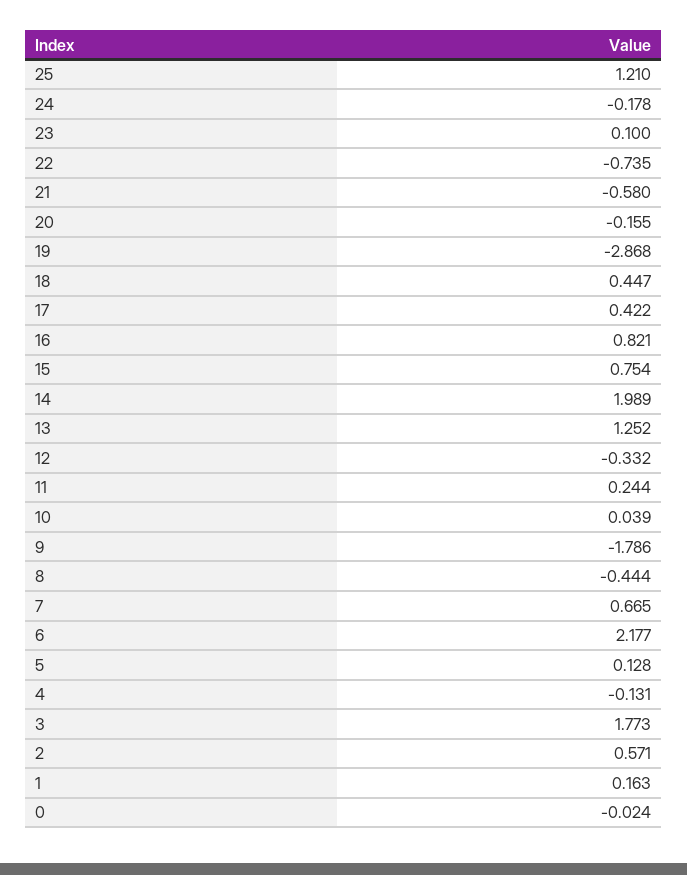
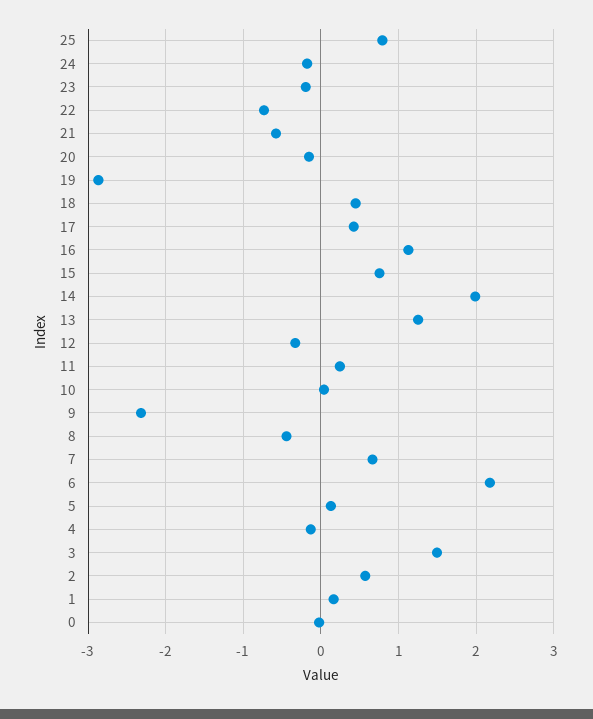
25: 1.21 -> 0.8
23: 0.1 -> -0.2
16: 0.821 -> 1.1
9: -1.786 -> -2.3
3: 1.773 -> 1.5

